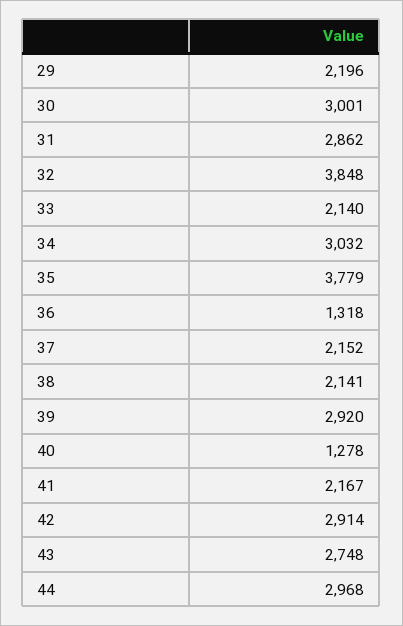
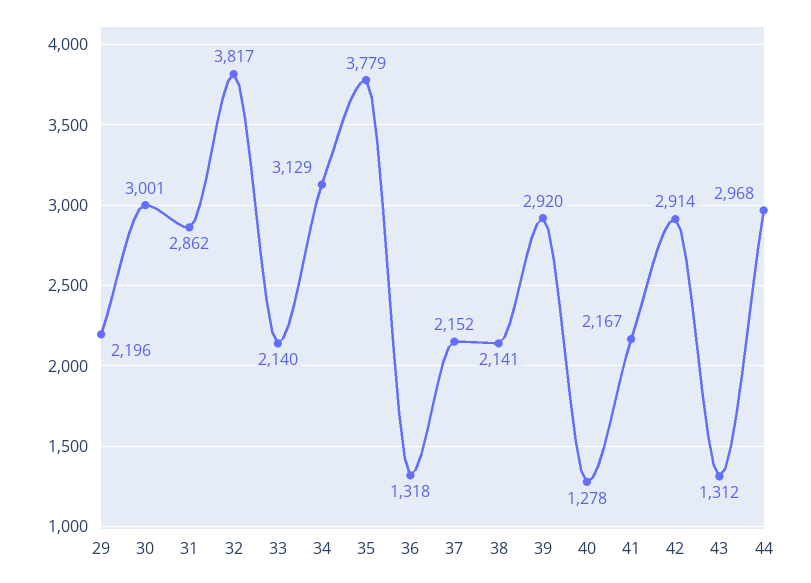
32: 3848 -> 3817
34: 3032 -> 3129
43: 2748 -> 1312

